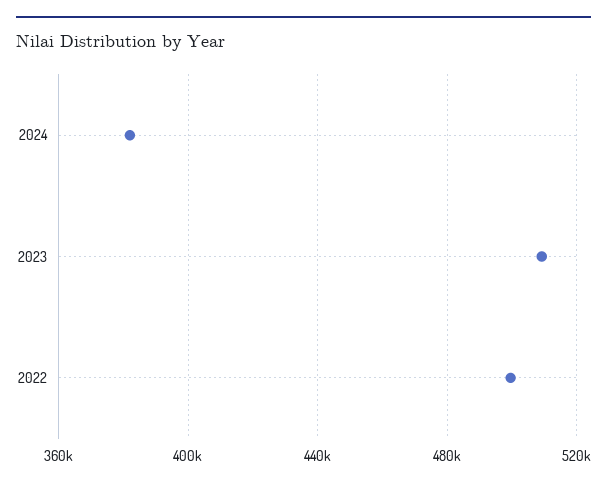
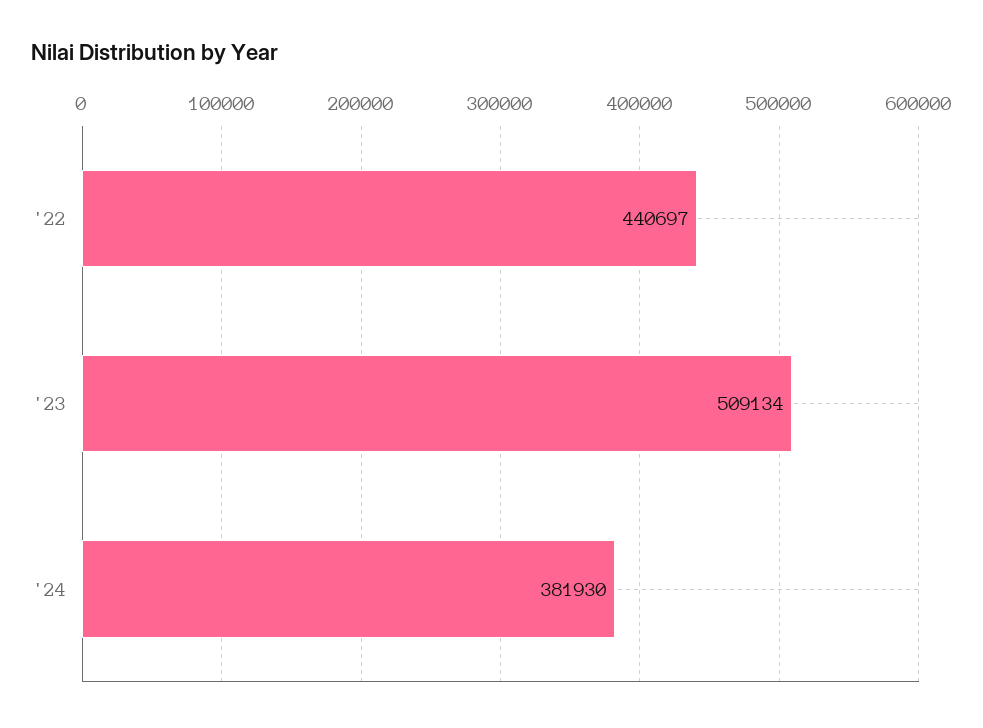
2022: 500000 -> 440697

